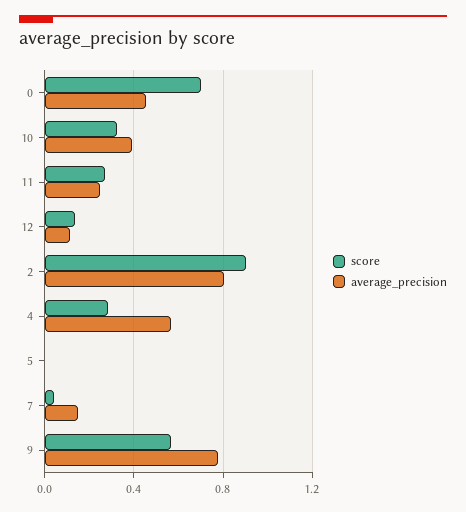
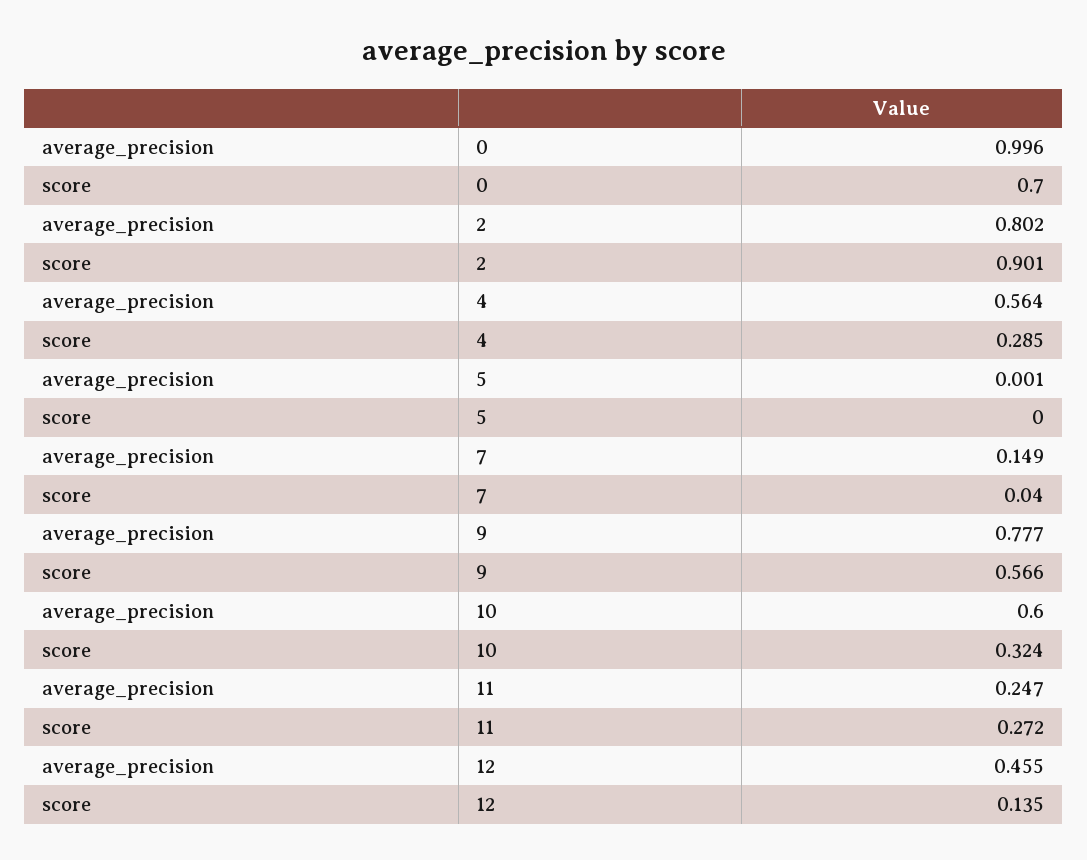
average_precision, 0: 0.45 -> 0.996
average_precision, 10: 0.4 -> 0.6
average_precision, 12: 0.1 -> 0.455

